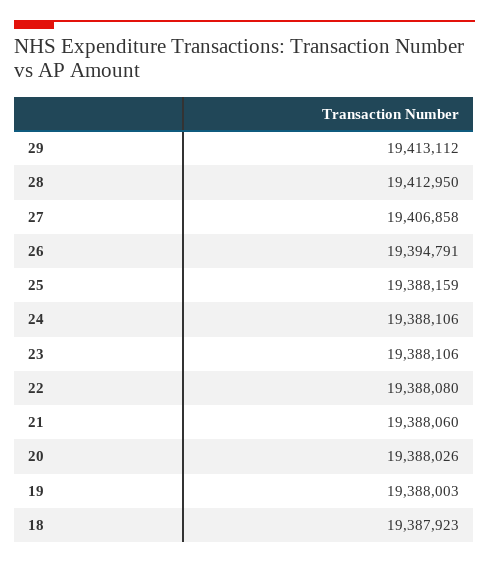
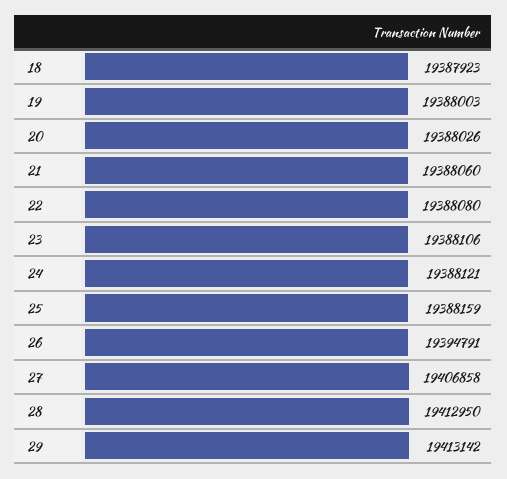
29: 19413112 -> 19413142
24: 19388106 -> 19388121

